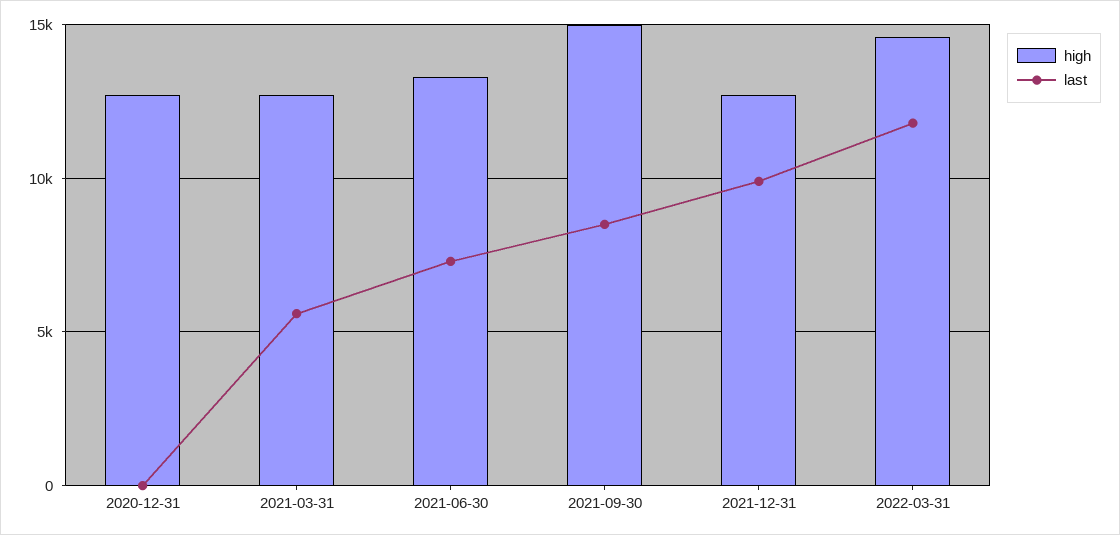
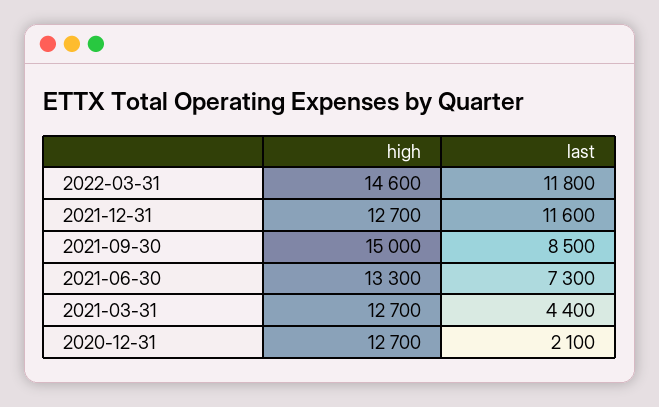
last, 2020-12-31: 0 -> 2100
last, 2021-03-31: 5500 -> 4400
last, 2021-12-31: 10000 -> 11600

